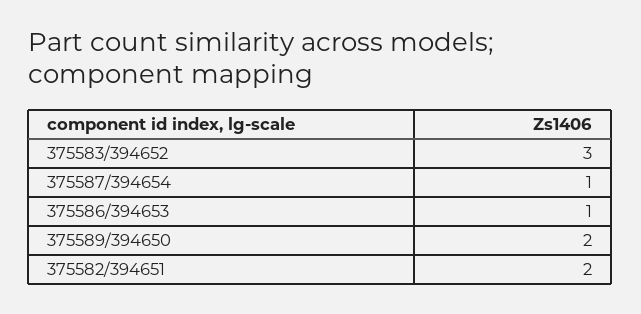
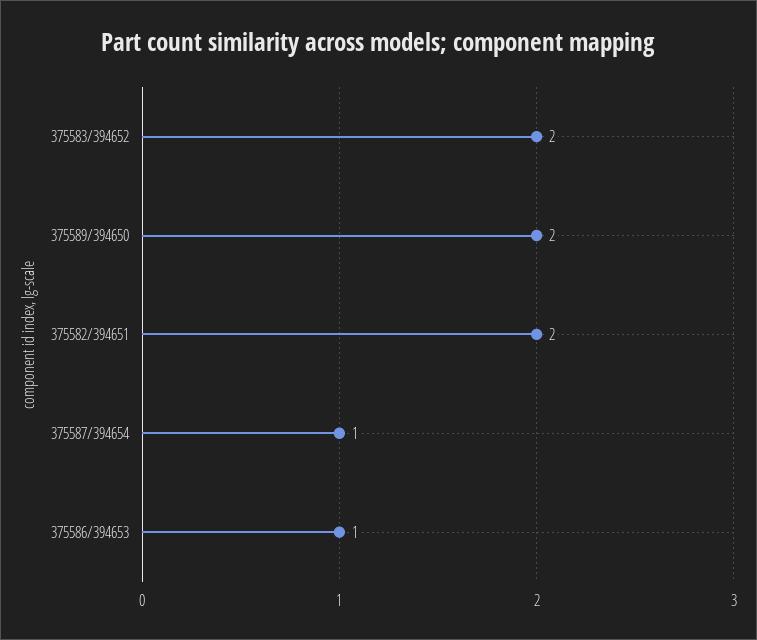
375583/394652: 3 -> 2

